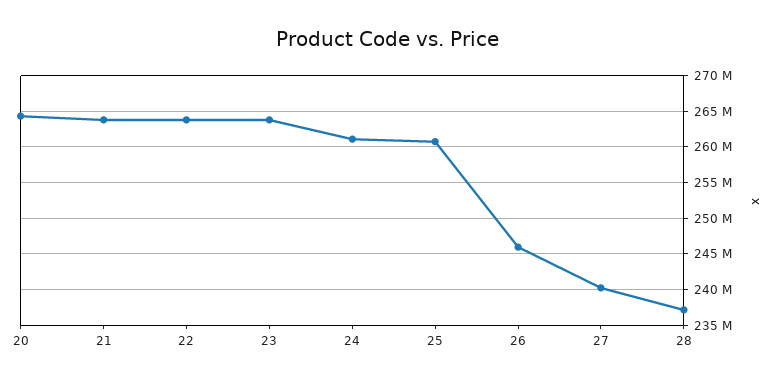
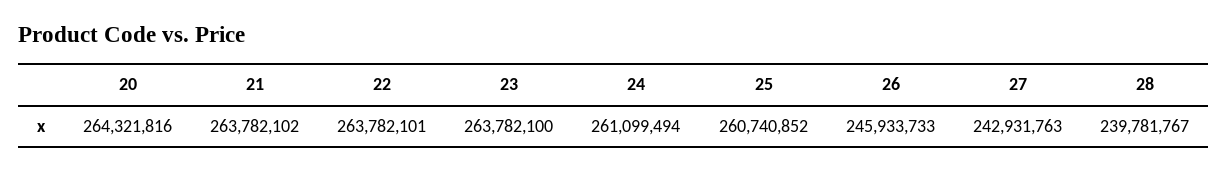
27: 240000000 -> 242931763
28: 237000000 -> 239781767

